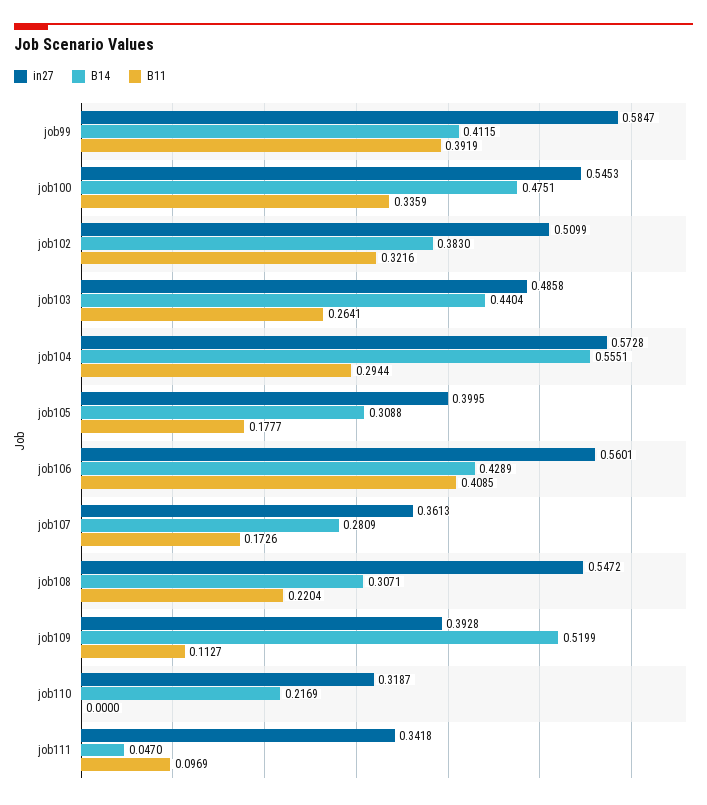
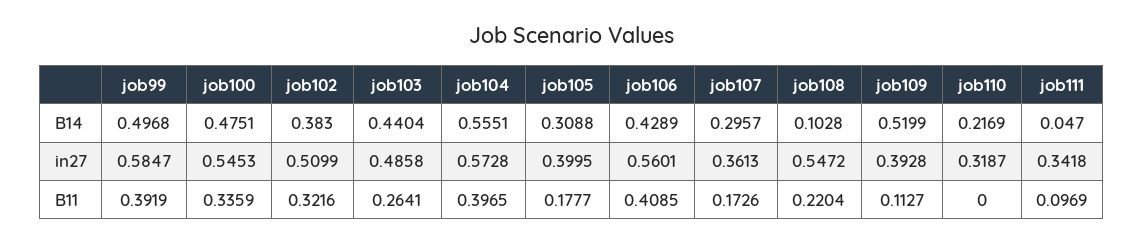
B14, job99: 0.4115 -> 0.4968
B11, job104: 0.2944 -> 0.3965
B14, job107: 0.2809 -> 0.2957
B14, job108: 0.3071 -> 0.1028

